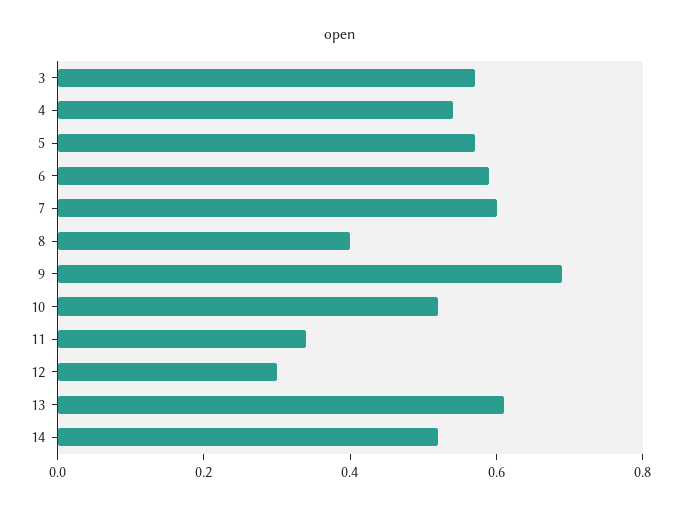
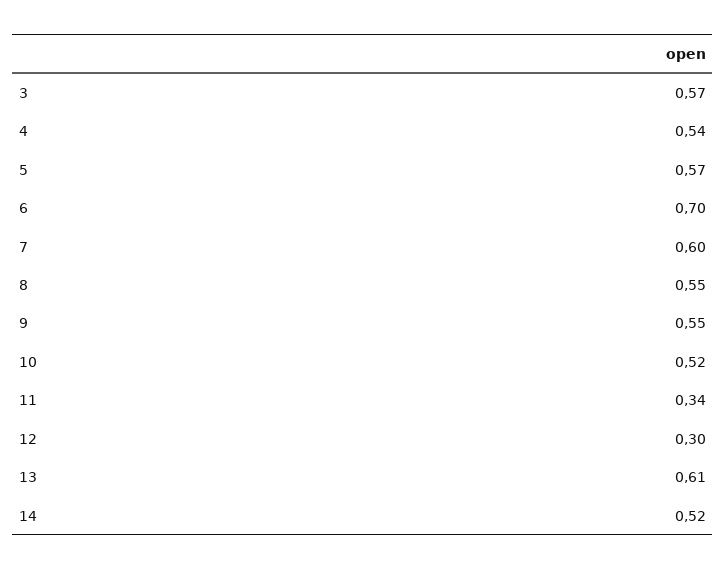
6: 0.6 -> 0.7
8: 0.4 -> 0.55
9: 0.7 -> 0.55

